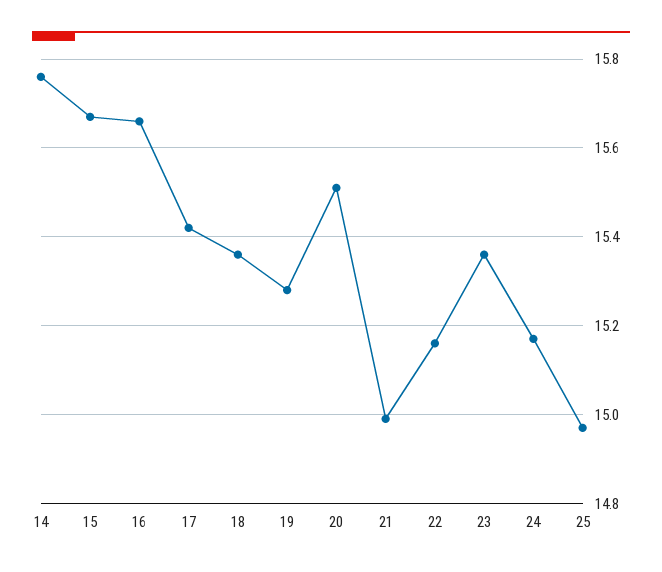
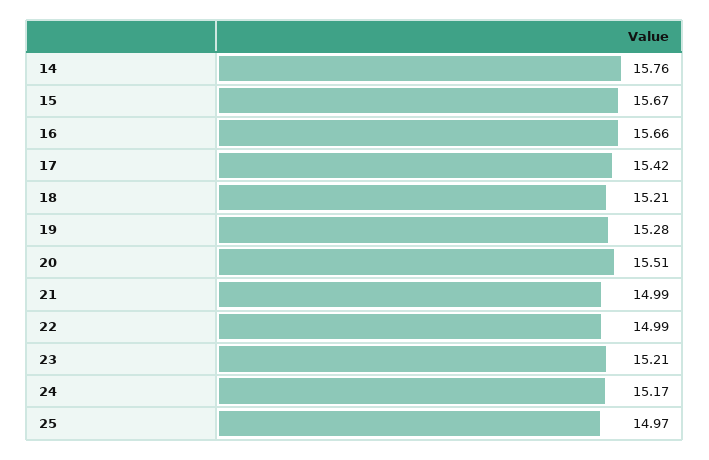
18: 15.35 -> 15.21
22: 15.15 -> 14.99
23: 15.35 -> 15.21

